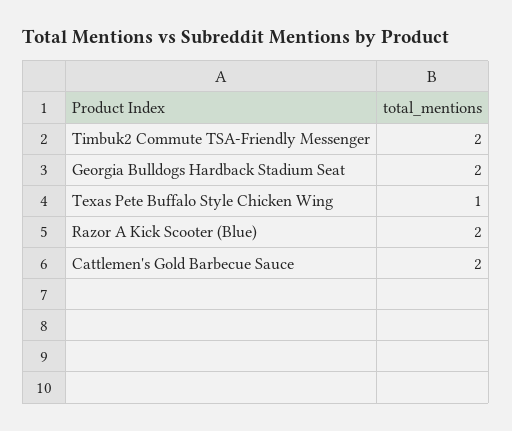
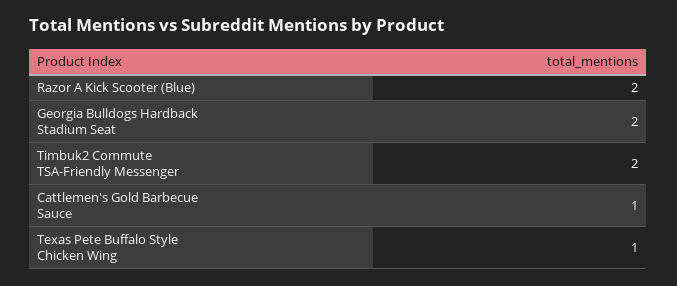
Cattlemen's Gold Barbecue Sauce: 2 -> 1

